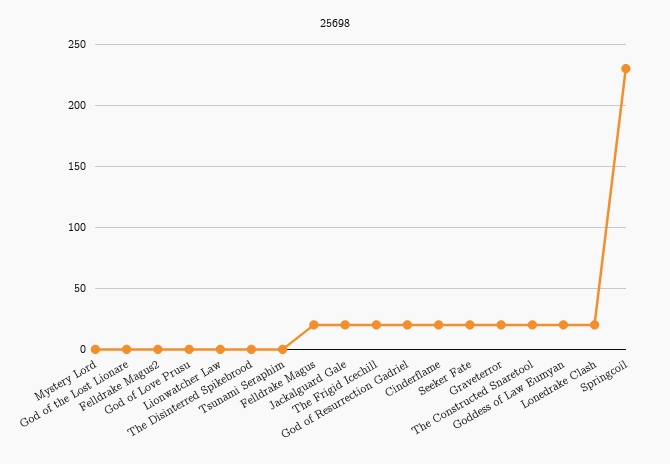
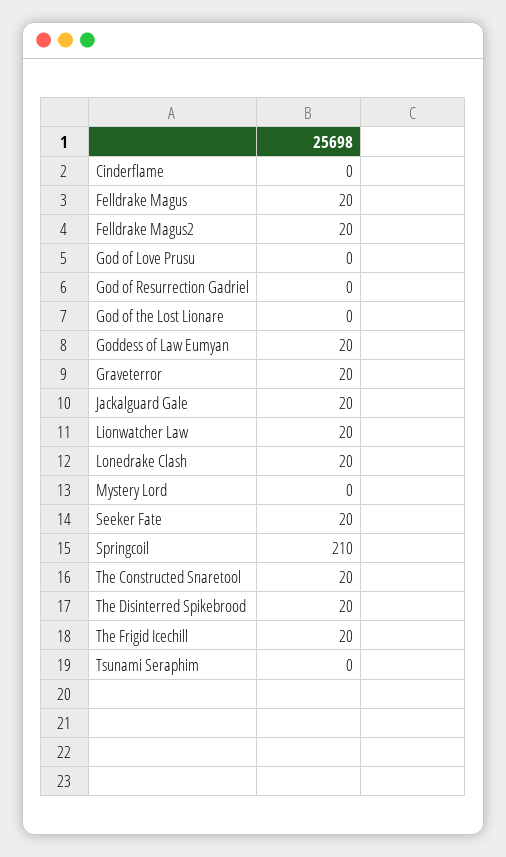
Felldrake Magus2: 0 -> 20
Lionwatcher Law: 0 -> 20
The Disinterred Spikebrood: 0 -> 20
God of Resurrection Gadriel: 20 -> 0
Cinderflame: 20 -> 0
Springcoil: 230 -> 210

